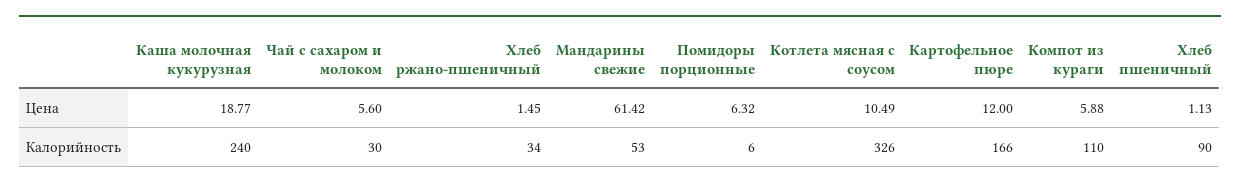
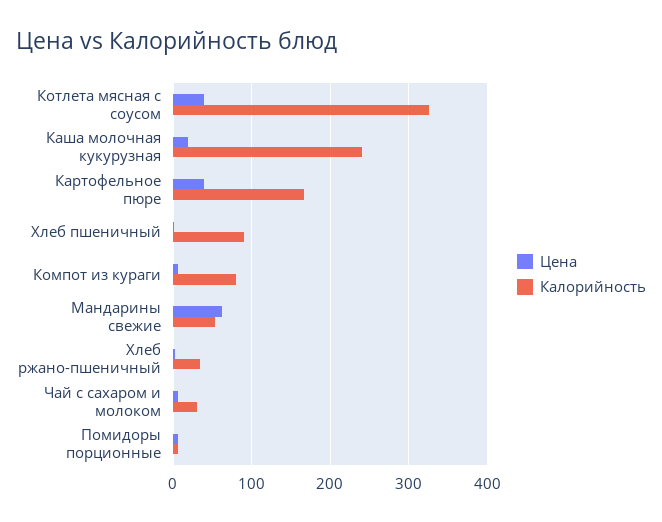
Цена, Котлета мясная с соусом: 10.49 -> 40
Цена, Картофельное пюре: 12 -> 40
Калорийность, Компот из кураги: 110 -> 80

